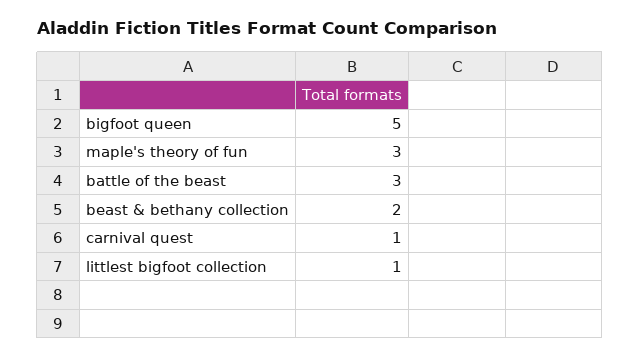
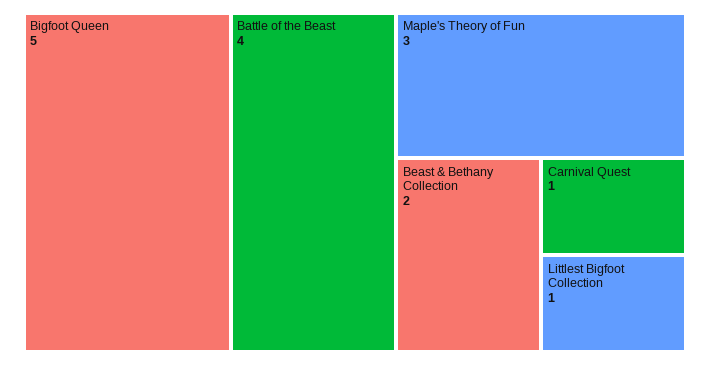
battle of the beast: 3 -> 4

